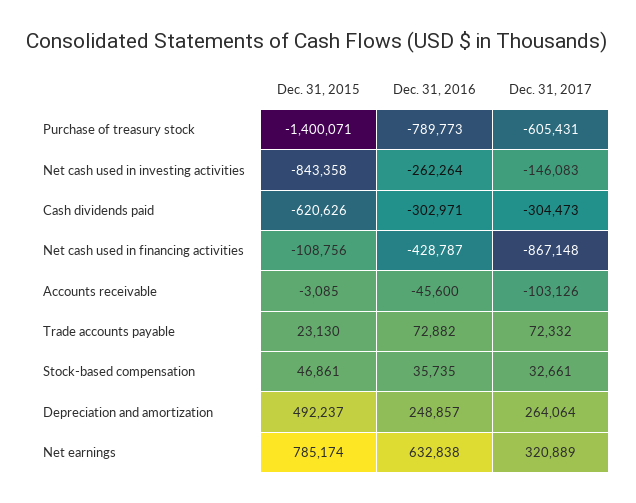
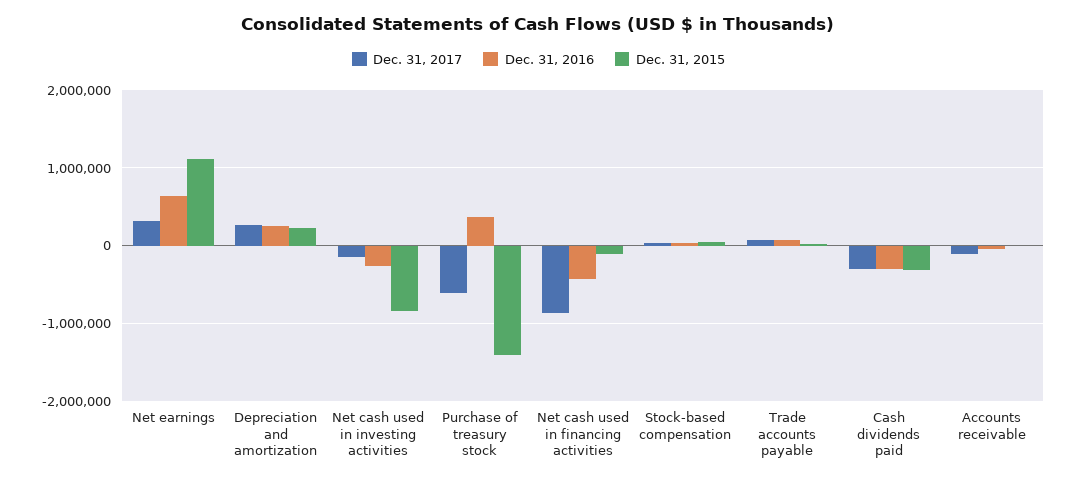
Dec. 31, 2016, Purchase of treasury stock: -789773 -> 400000
Dec. 31, 2015, Cash dividends paid: -620626 -> -300000
Dec. 31, 2015, Depreciation and amortization: 492237 -> 200000
Dec. 31, 2015, Net earnings: 785174 -> 1100000

